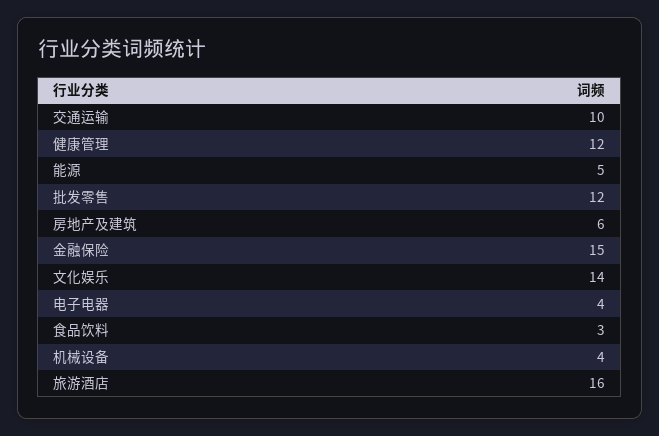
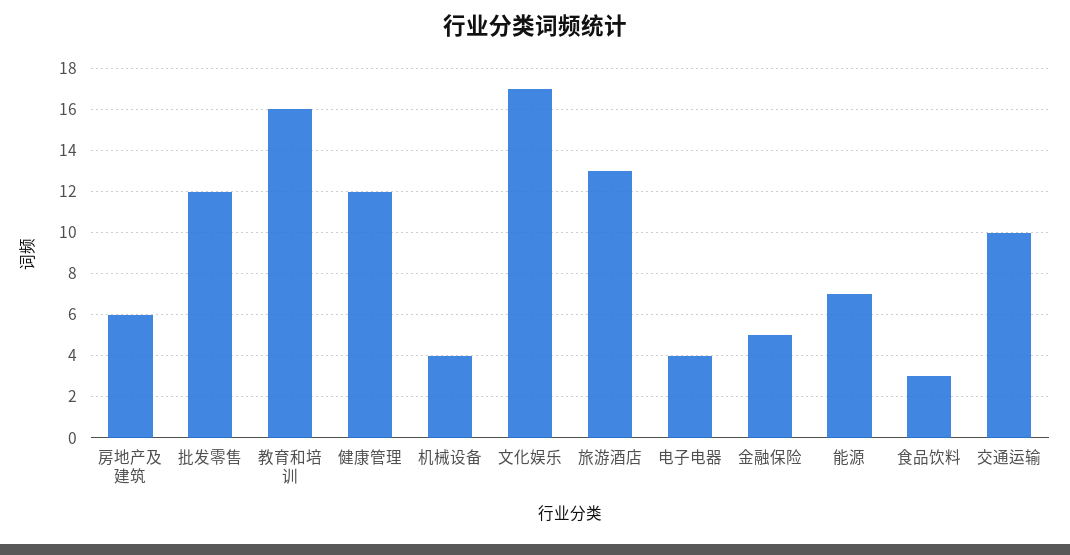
能源: 5 -> 7
金融保险: 15 -> 5
文化娱乐: 14 -> 17
旅游酒店: 16 -> 13
教育和培训: none -> 16

